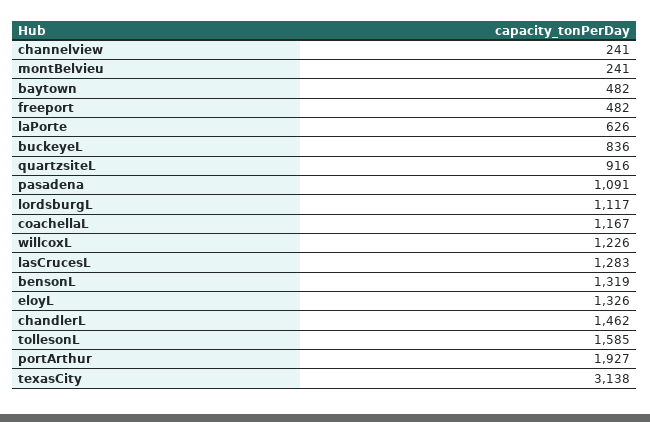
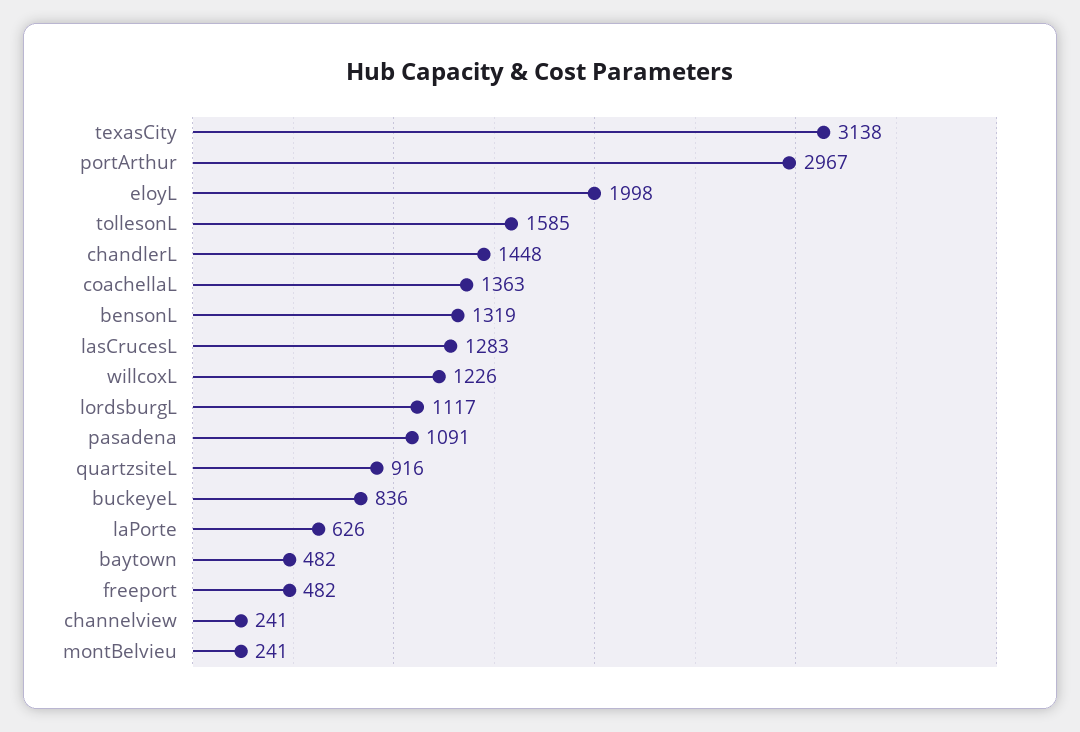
coachellaL: 1167 -> 1363
eloyL: 1326 -> 1998
chandlerL: 1462 -> 1448
portArthur: 1927 -> 2967

